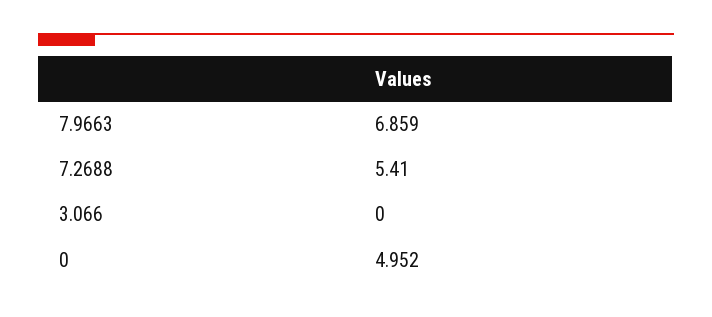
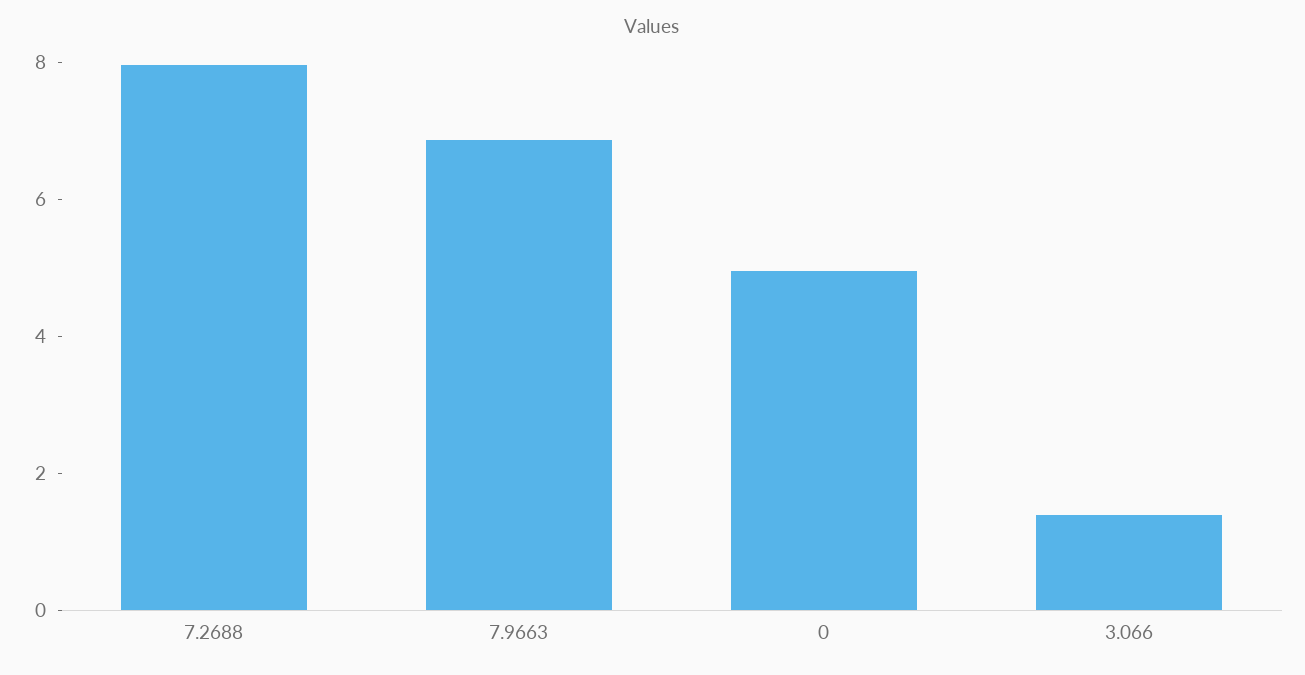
7.2688: 5.41 -> 8
3.066: 0 -> 1.5

